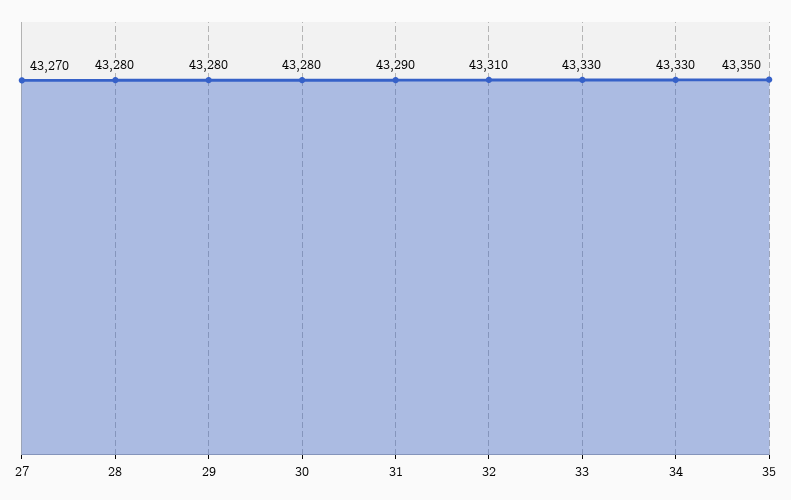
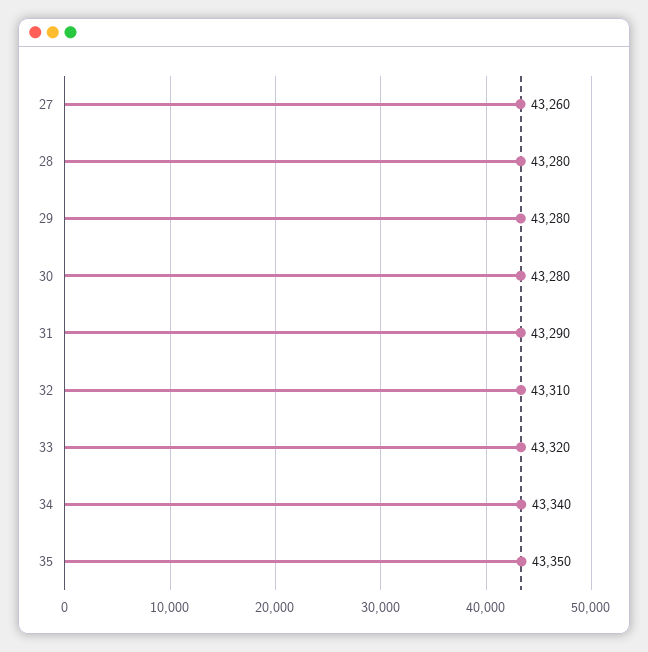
27: 43270 -> 43260
33: 43330 -> 43320
34: 43330 -> 43340

